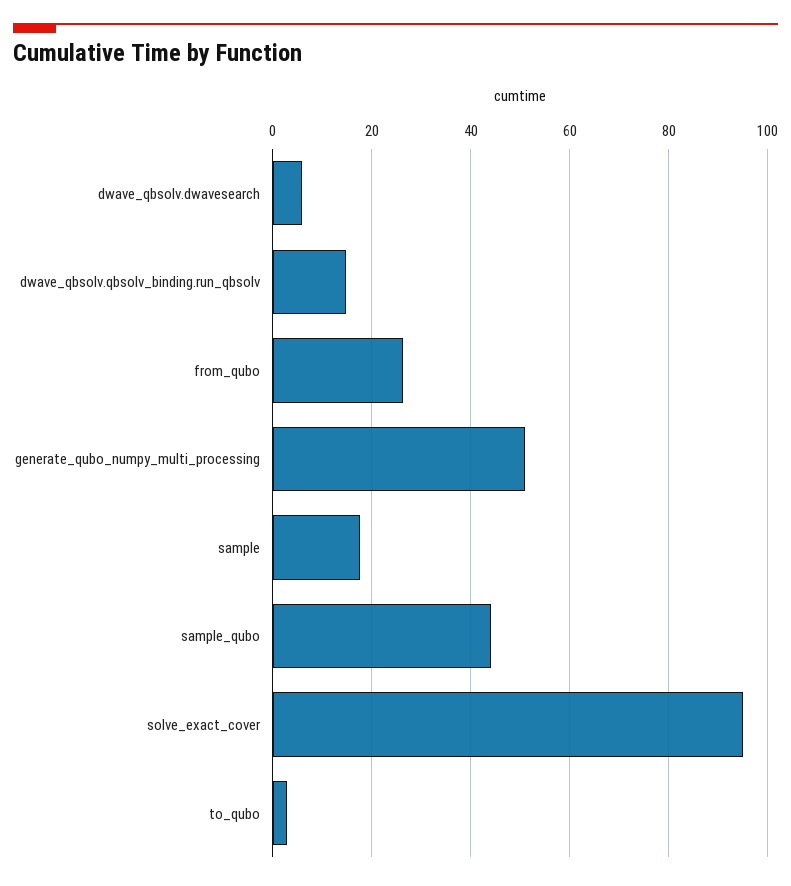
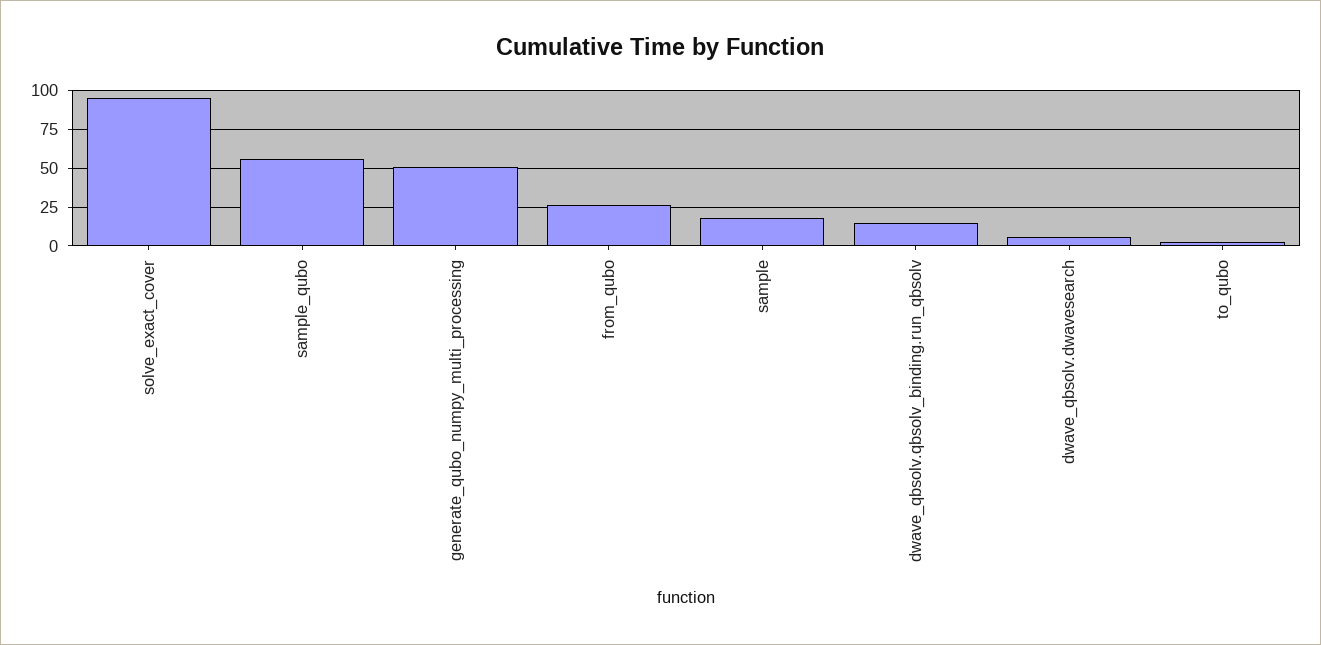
sample_qubo: 44 -> 55

